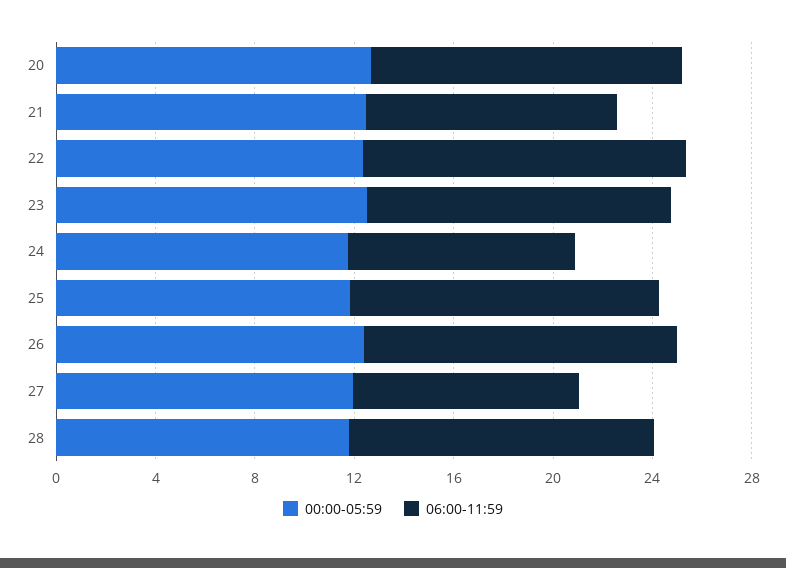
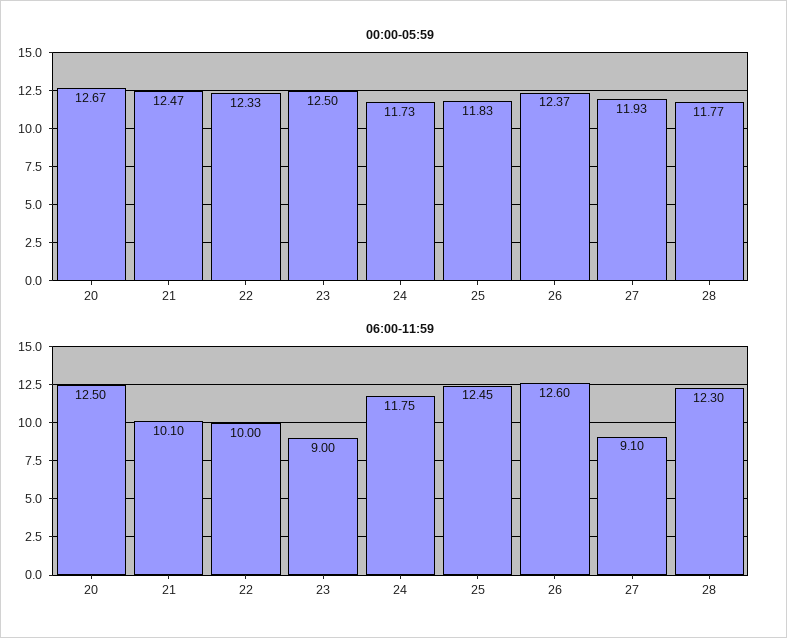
06:00-11:59, 22: 13 -> 10
06:00-11:59, 23: 12 -> 9
06:00-11:59, 24: 9 -> 11.75

